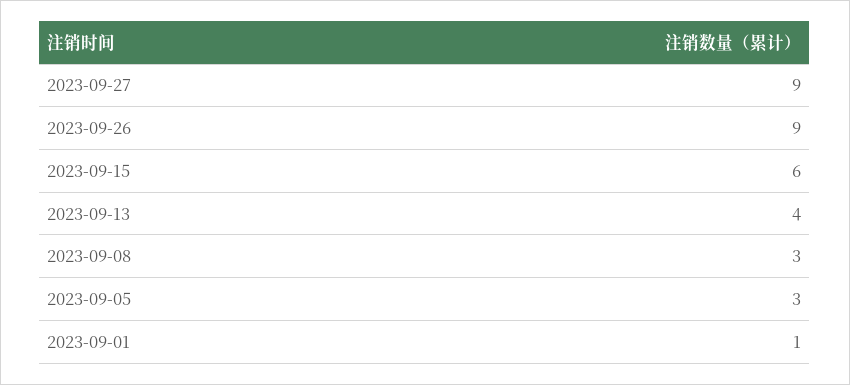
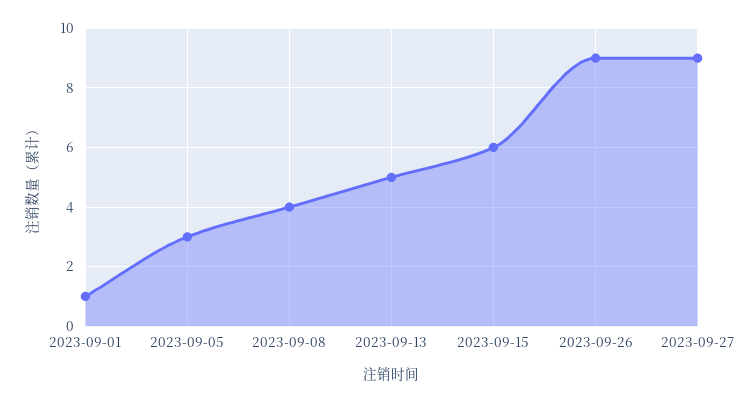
2023-09-13: 4 -> 5
2023-09-08: 3 -> 4

